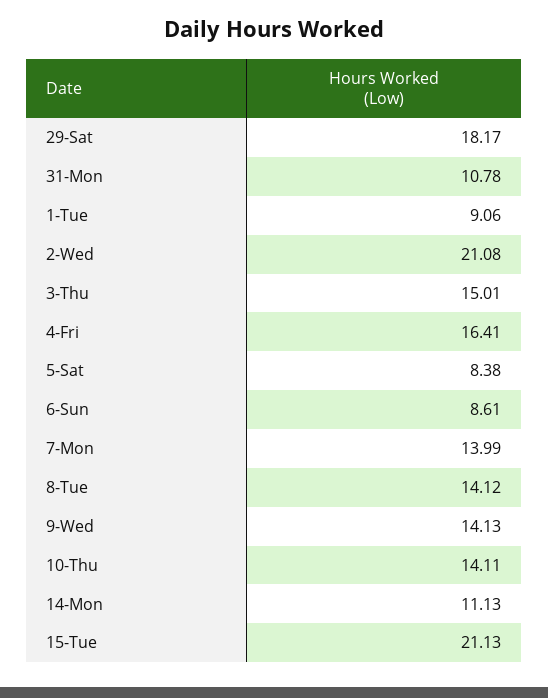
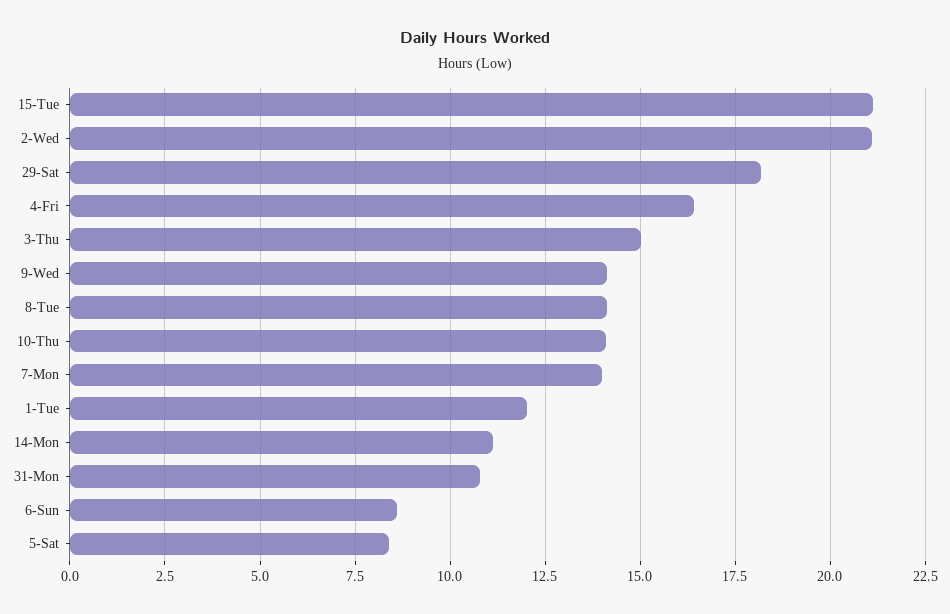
1-Tue: 9.06 -> 12

